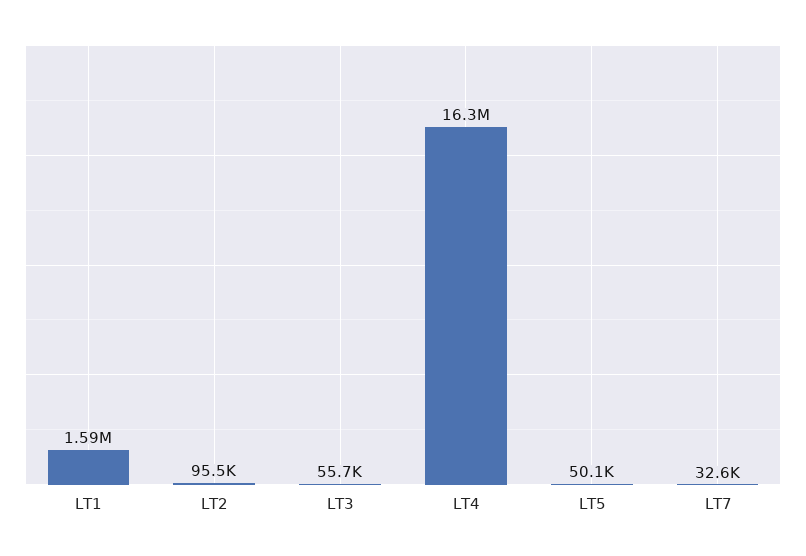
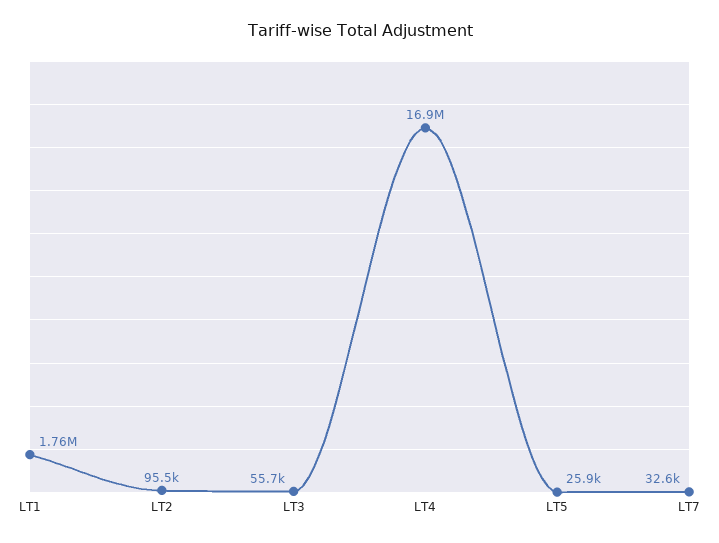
LT1: 1590000 -> 1760000
LT4: 16300000 -> 16900000
LT5: 50100 -> 25900

